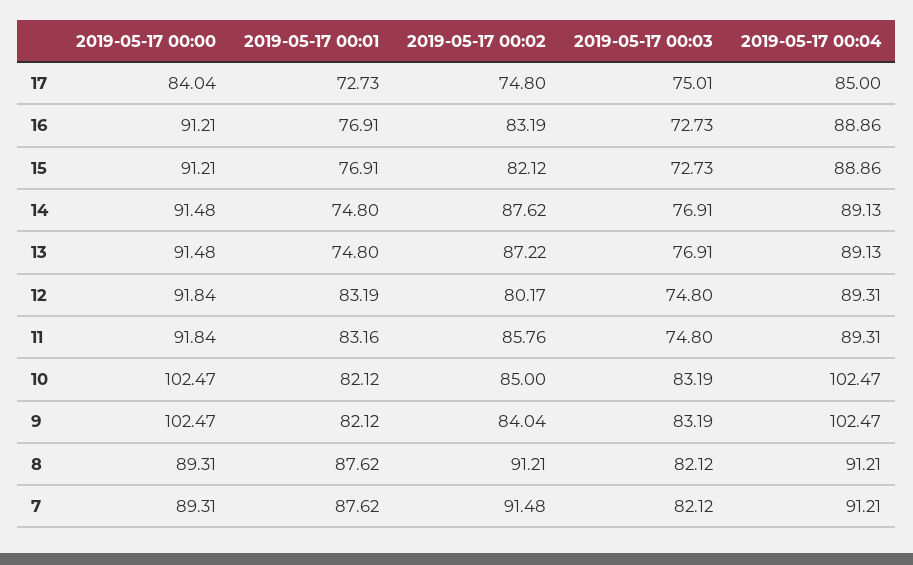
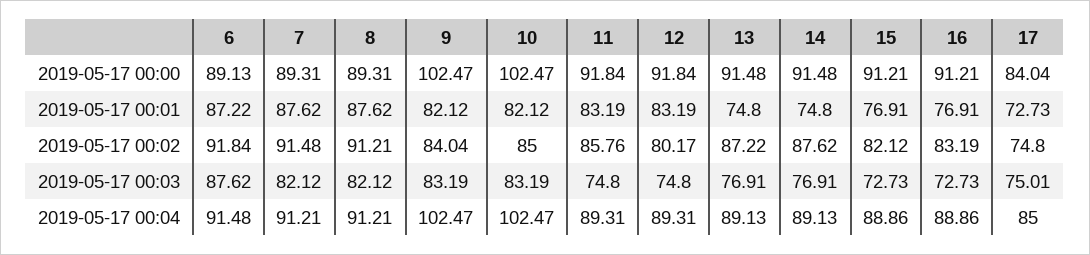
2019-05-17 00:01, 11: 83.16 -> 83.19
2019-05-17 00:00, 6: none -> 89.13
2019-05-17 00:01, 6: none -> 87.22
2019-05-17 00:02, 6: none -> 91.84
2019-05-17 00:03, 6: none -> 87.62
2019-05-17 00:04, 6: none -> 91.48

